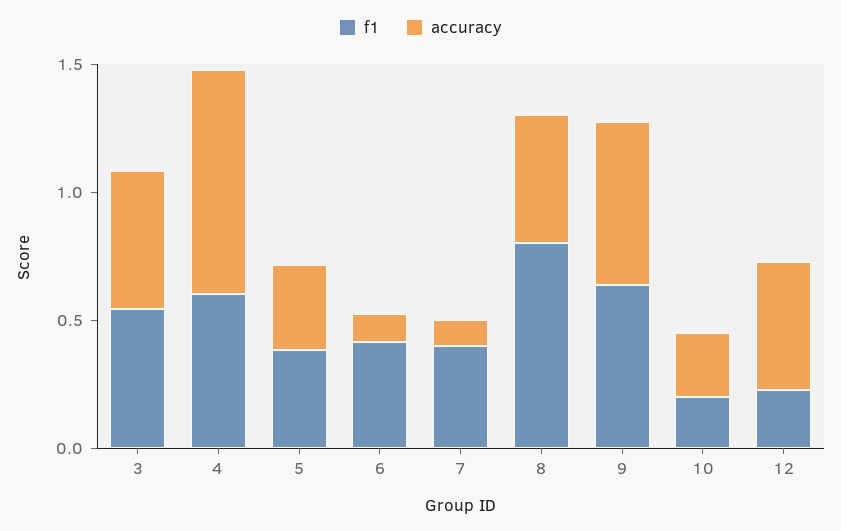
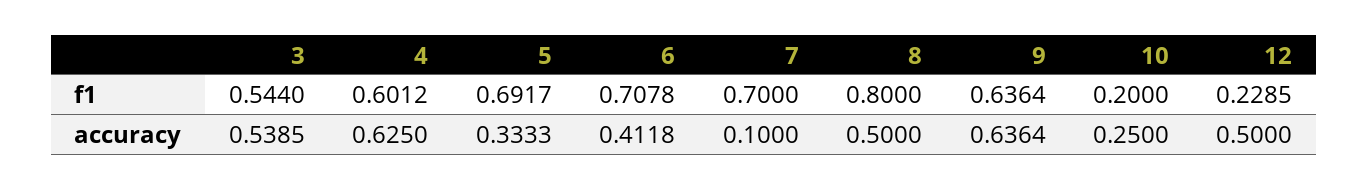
accuracy, 4: 0.9 -> 0.625
f1, 5: 0.4 -> 0.6917
f1, 6: 0.4 -> 0.7078
accuracy, 6: 0.1 -> 0.4118
f1, 7: 0.4 -> 0.7

